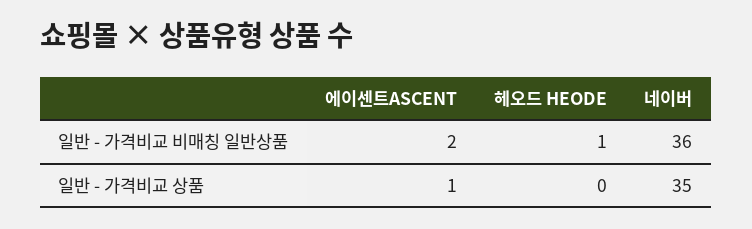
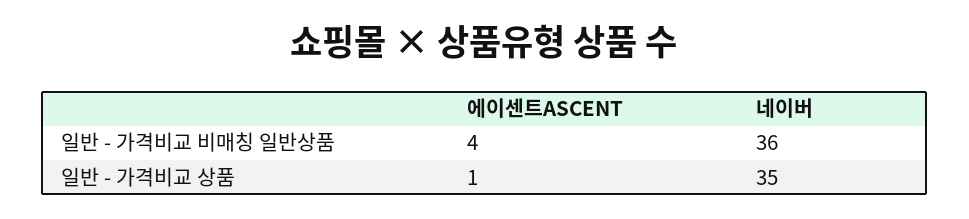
에이센트ASCENT, 일반 - 가격비교 비매칭 일반상품: 2 -> 4
헤오드 HEODE, 일반 - 가격비교 비매칭 일반상품: 1 -> none
헤오드 HEODE, 일반 - 가격비교 상품: 0 -> none

